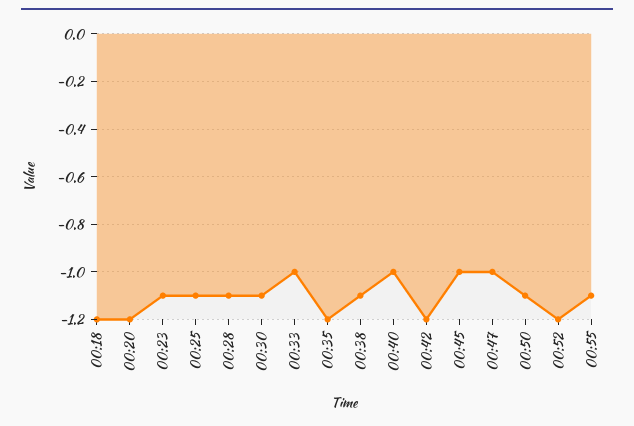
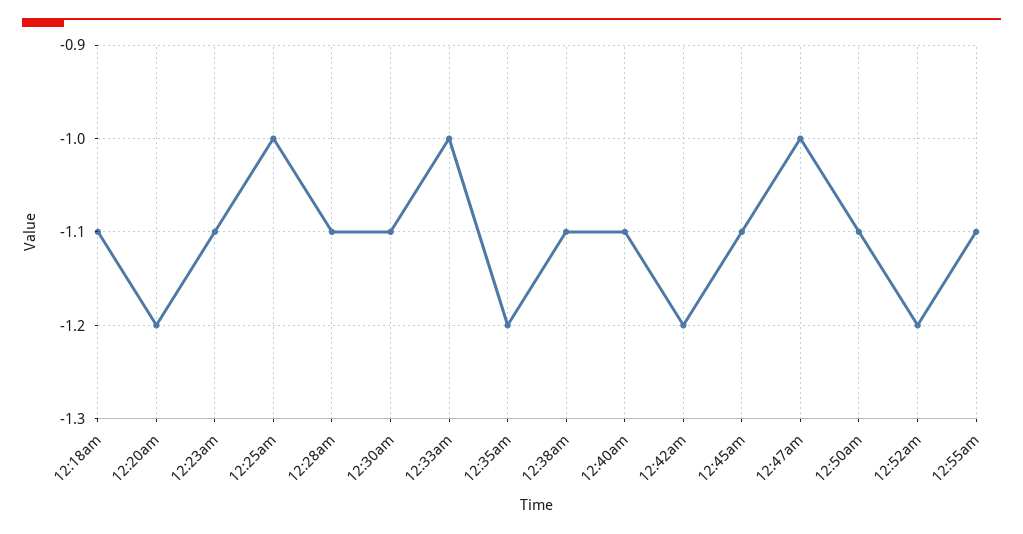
00:18: -1.2 -> -1.1
00:25: -1.1 -> -1
00:40: -1 -> -1.1
00:45: -1 -> -1.1

